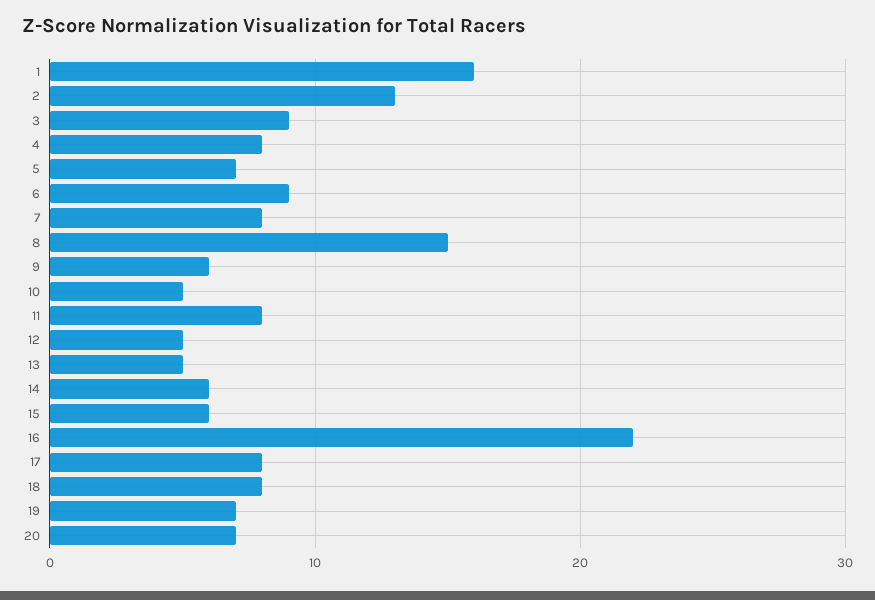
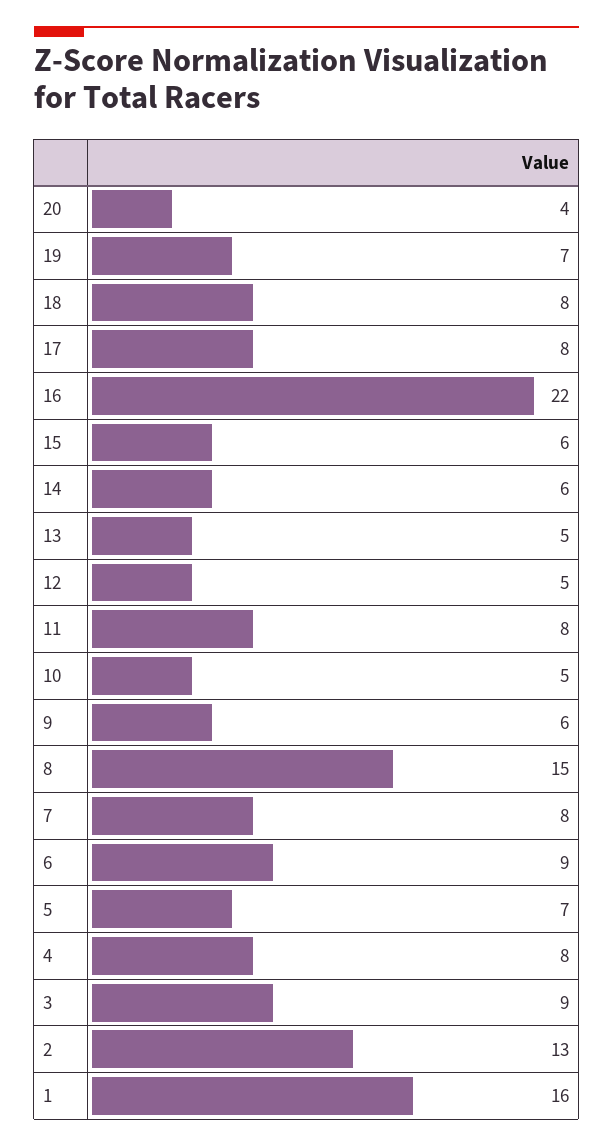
20: 7 -> 4

